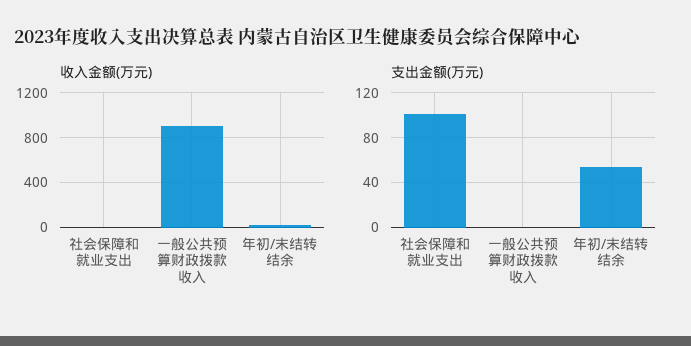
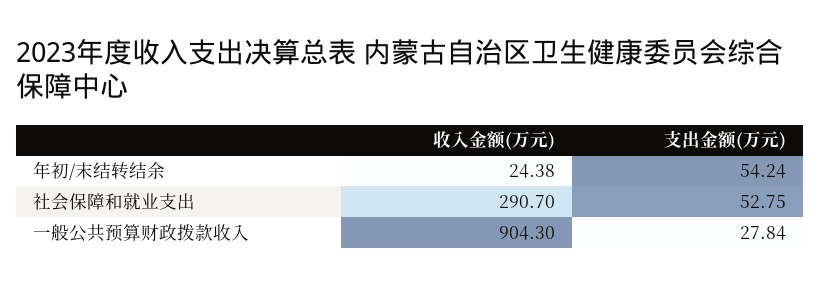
收入金额(万元), 社会保障和就业支出: 0 -> 290.7
支出金额(万元), 社会保障和就业支出: 100 -> 52.75
支出金额(万元), 一般公共预算财政拨款收入: 0 -> 27.84

